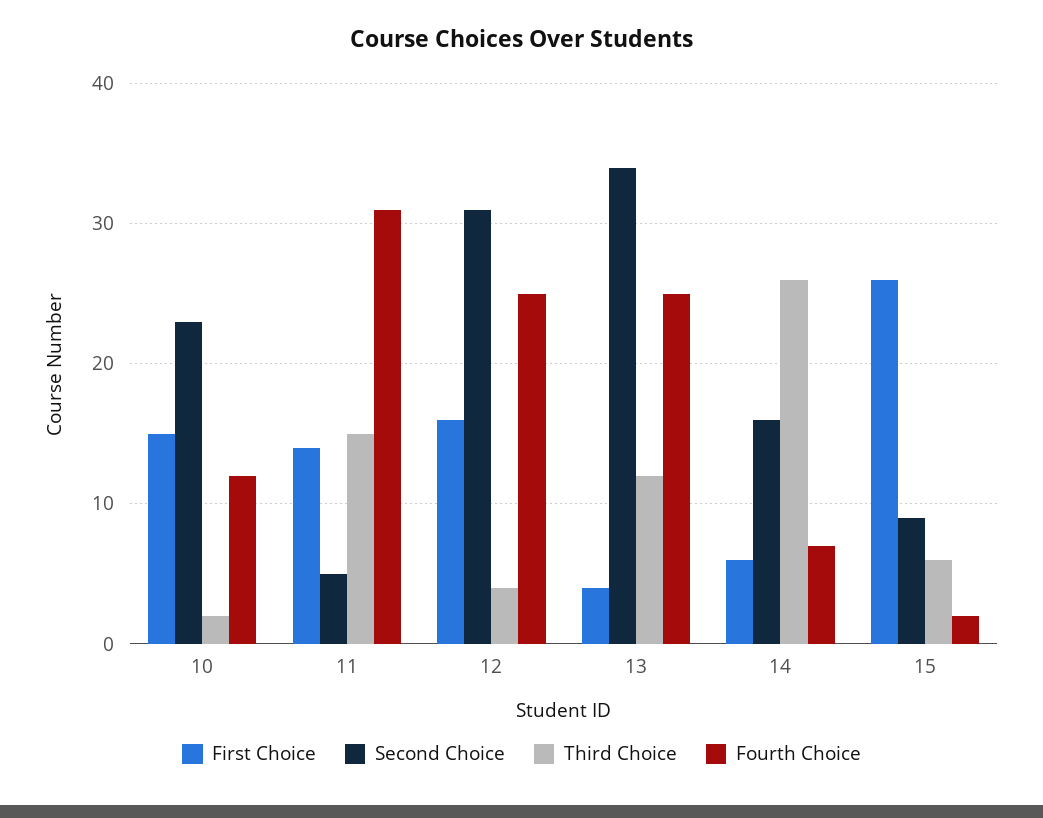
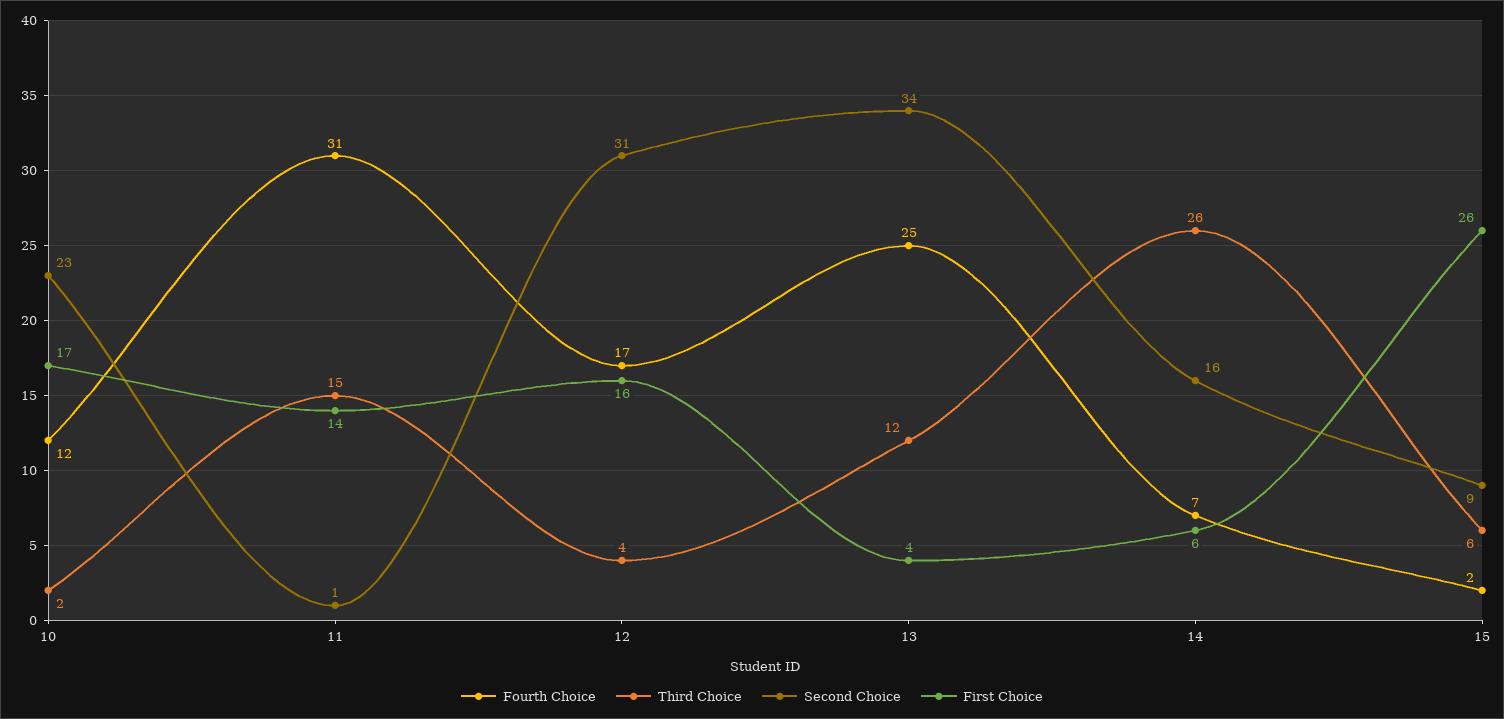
First Choice, 10: 15 -> 17
Second Choice, 11: 5 -> 1
Fourth Choice, 12: 25 -> 17

